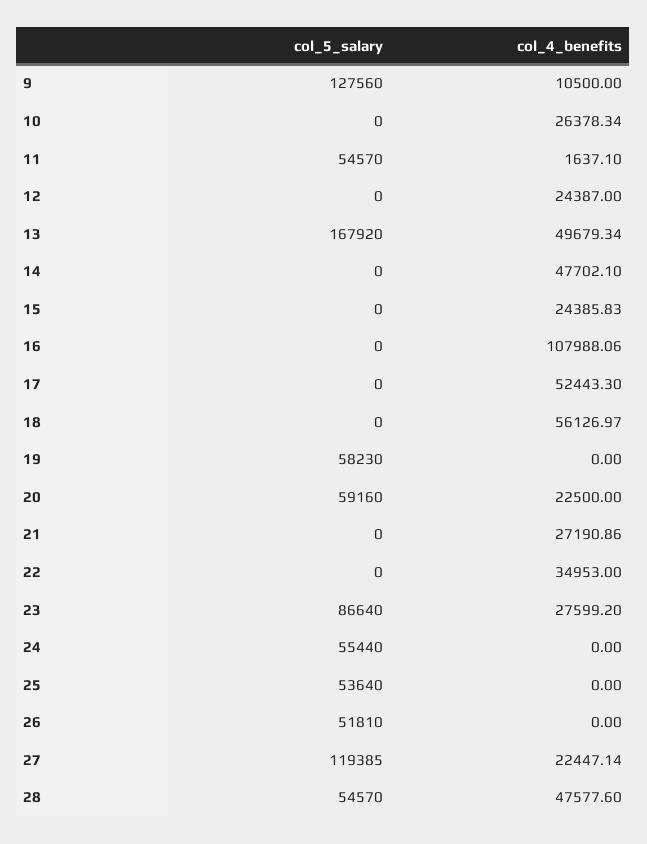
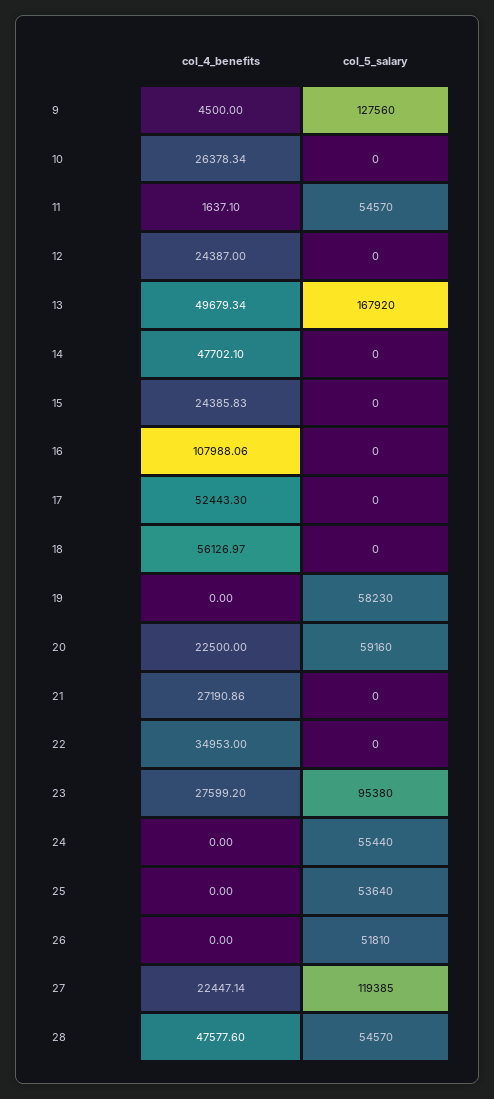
col_4_benefits, 9: 10500 -> 4500
col_5_salary, 23: 86640 -> 95380

